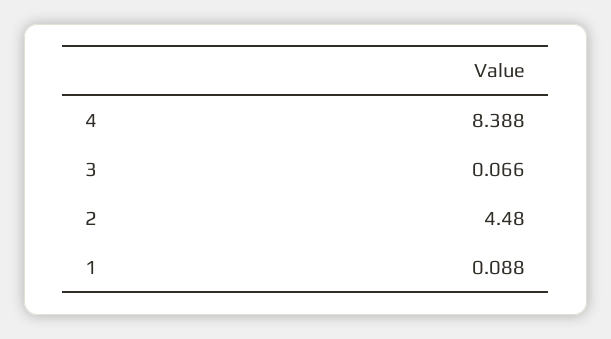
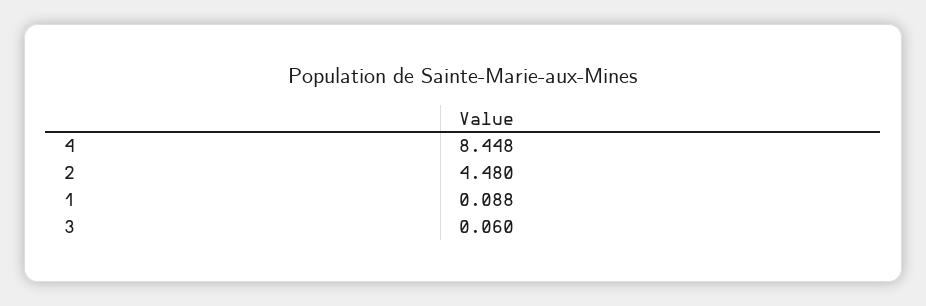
4: 8.388 -> 8.448
3: 0.066 -> 0.06

